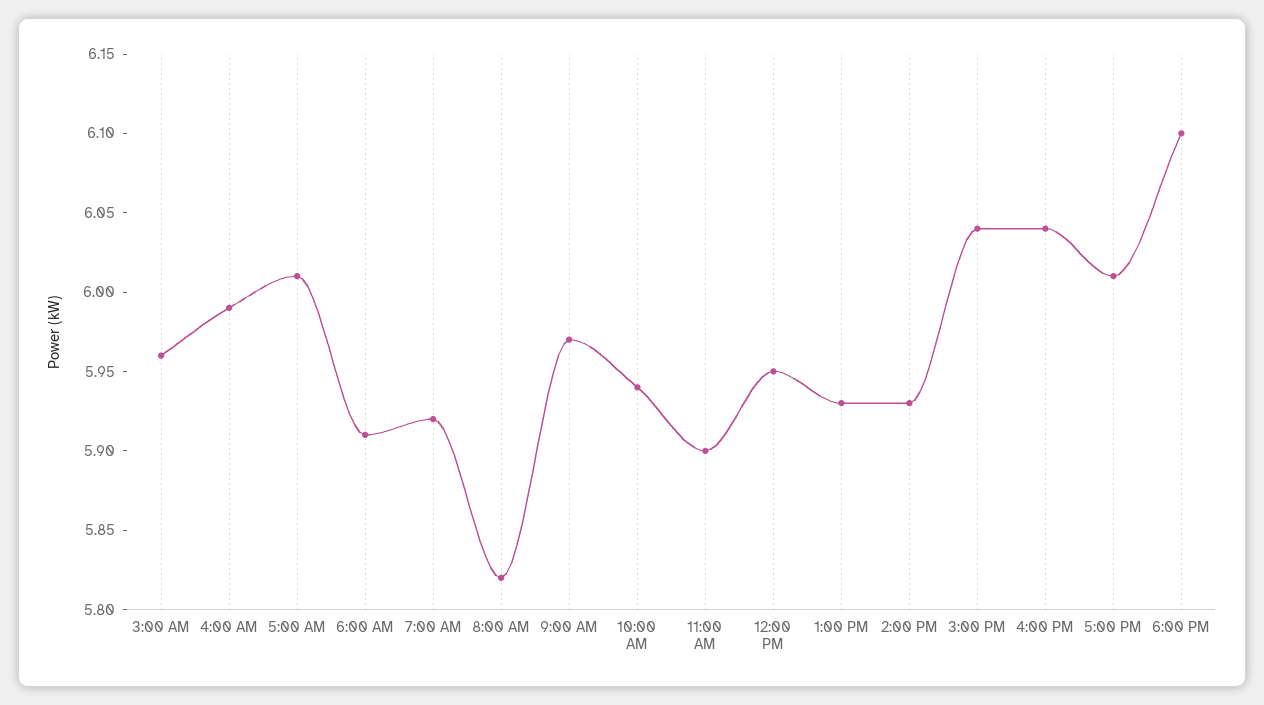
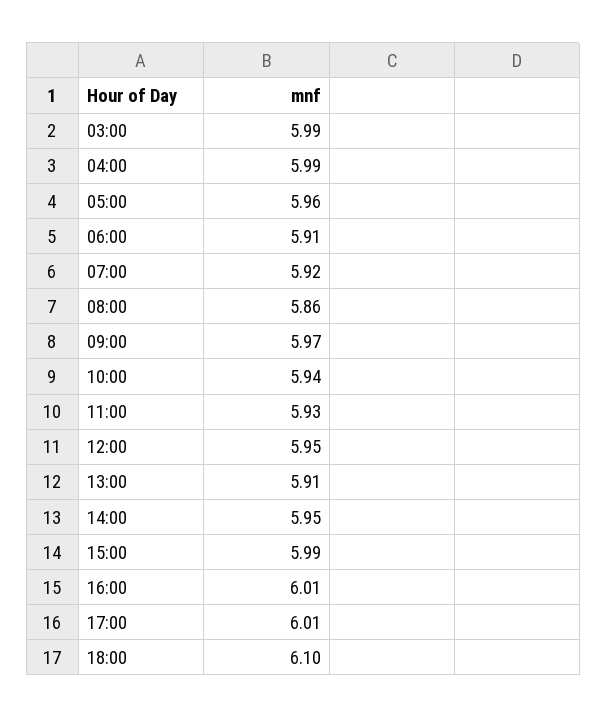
3:00 AM: 5.96 -> 5.99
5:00 AM: 6.01 -> 5.96
8:00 AM: 5.82 -> 5.86
11:00 AM: 5.9 -> 5.93
1:00 PM: 5.93 -> 5.91
2:00 PM: 5.93 -> 5.95
3:00 PM: 6.04 -> 5.99
4:00 PM: 6.04 -> 6.01

